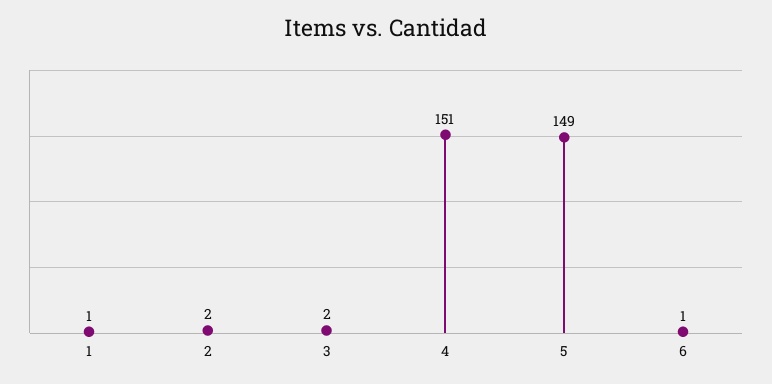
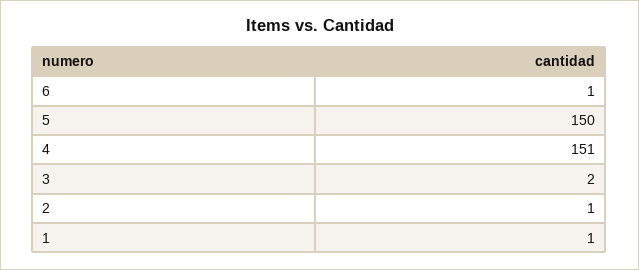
2: 2 -> 1
5: 149 -> 150

